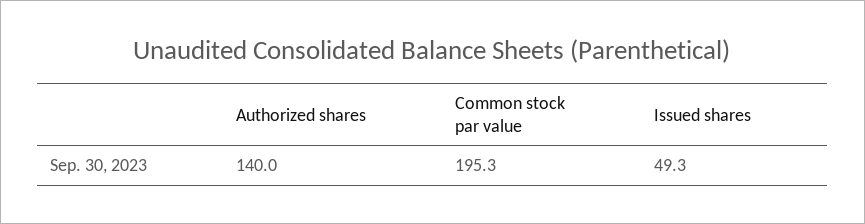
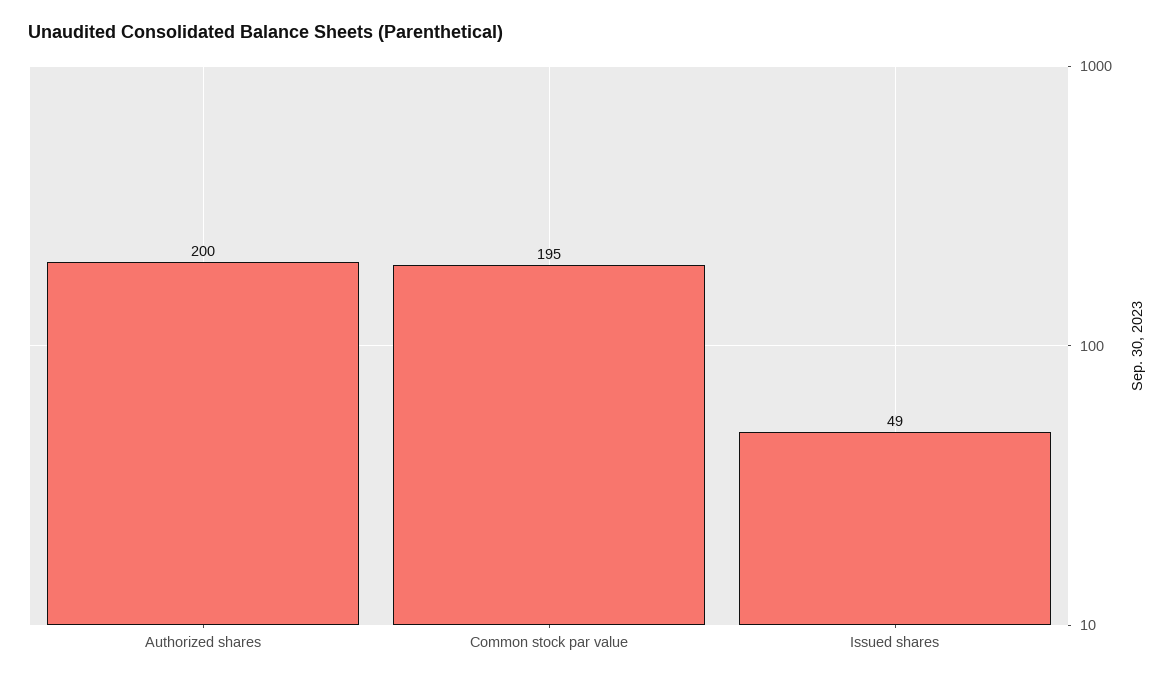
Authorized shares: 140 -> 200

